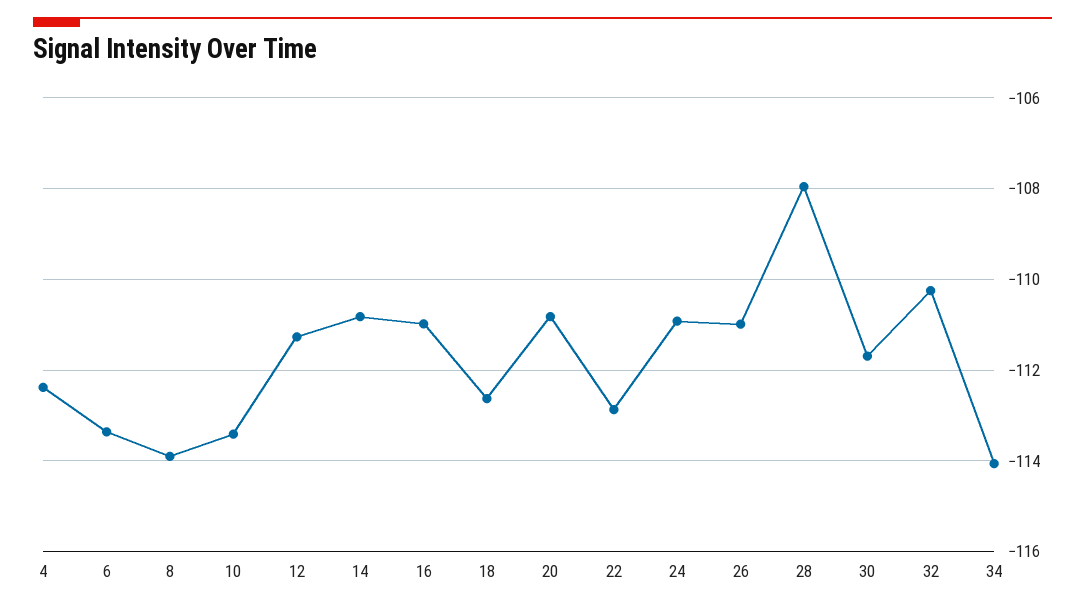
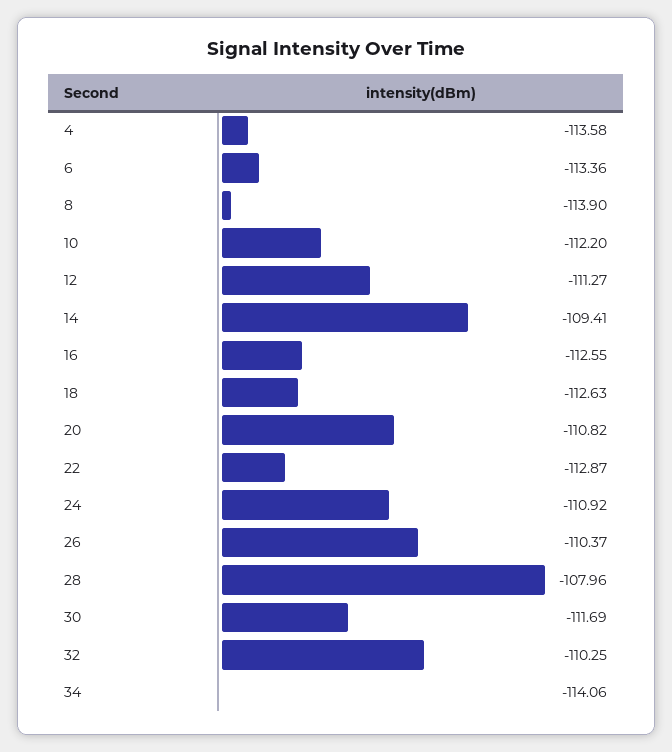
4: -112.4 -> -113.58
10: -113.4 -> -112.2
14: -110.8 -> -109.41
16: -111 -> -112.55
26: -111 -> -110.37

